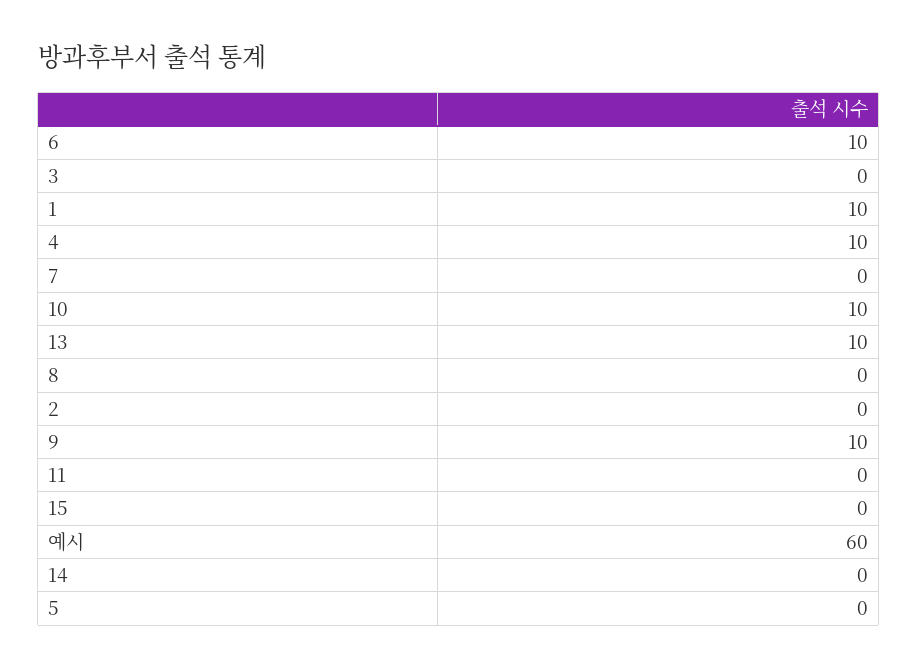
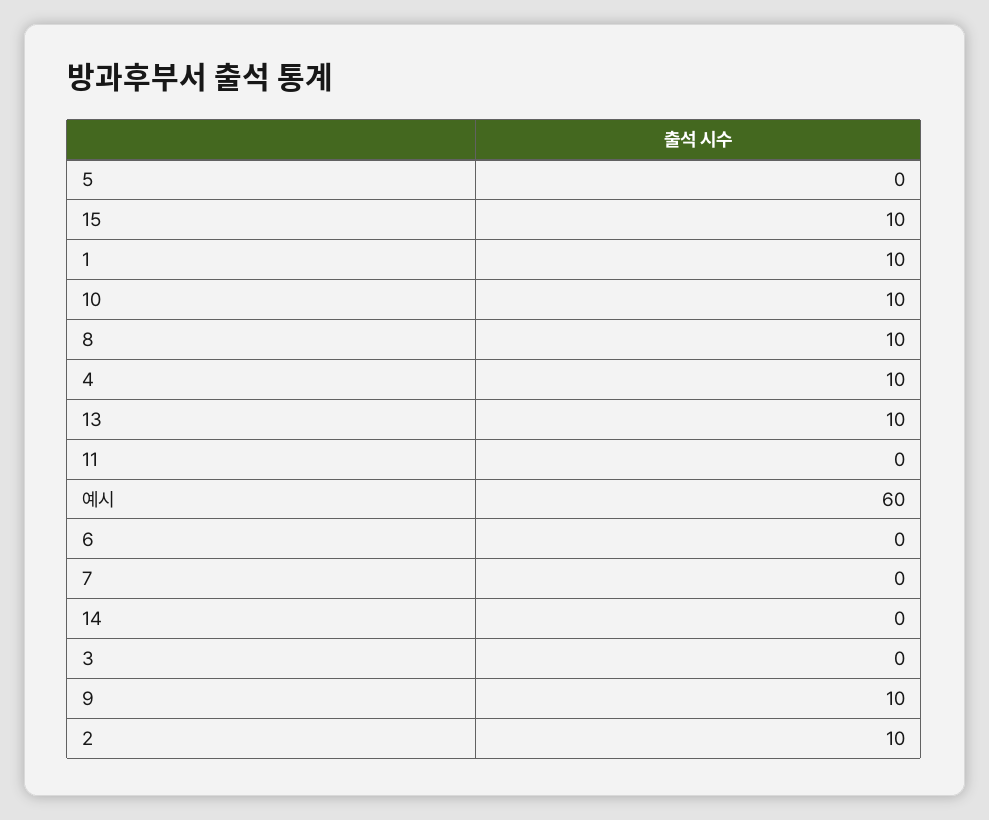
6: 10 -> 0
8: 0 -> 10
2: 0 -> 10
15: 0 -> 10

